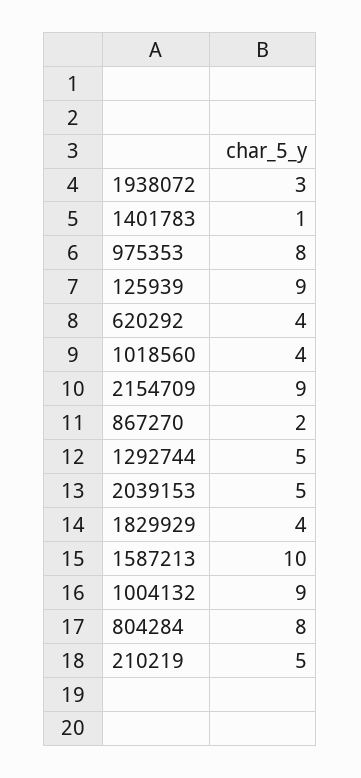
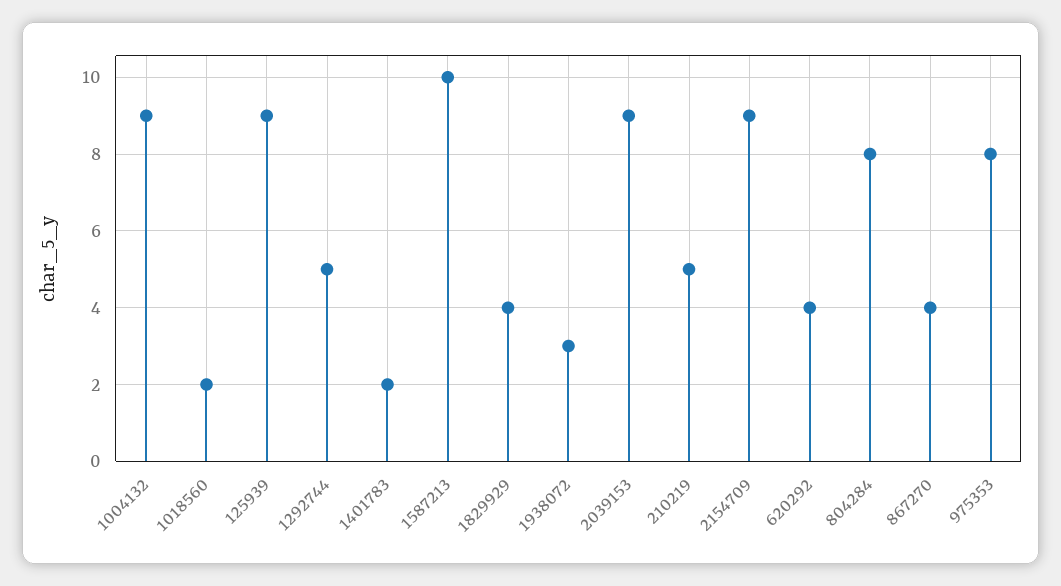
1401783: 1 -> 2
1018560: 4 -> 2
867270: 2 -> 4
2039153: 5 -> 9

